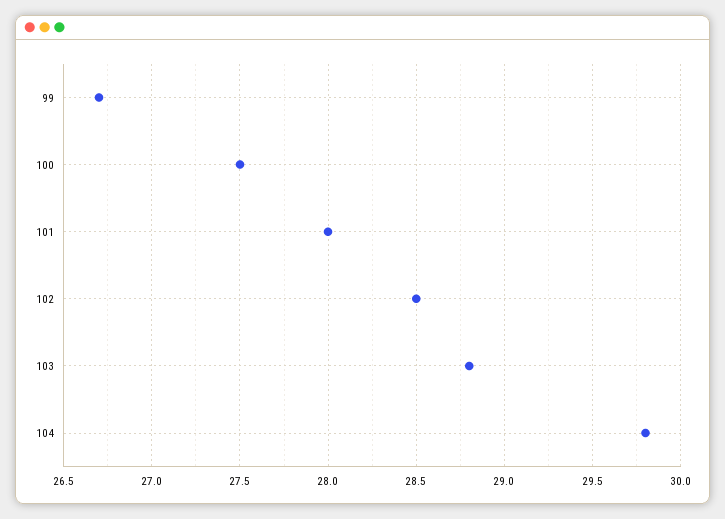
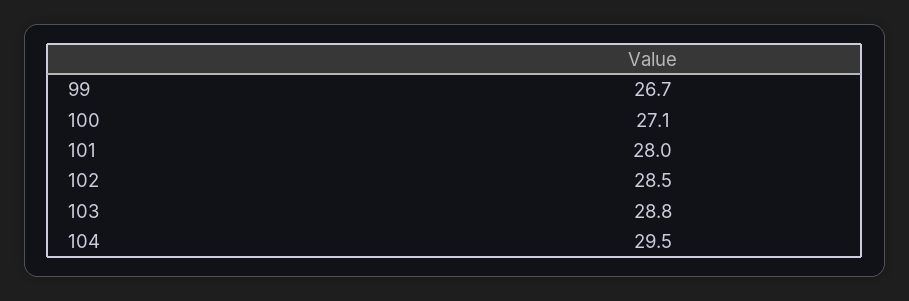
100: 27.5 -> 27.1
104: 29.8 -> 29.5

